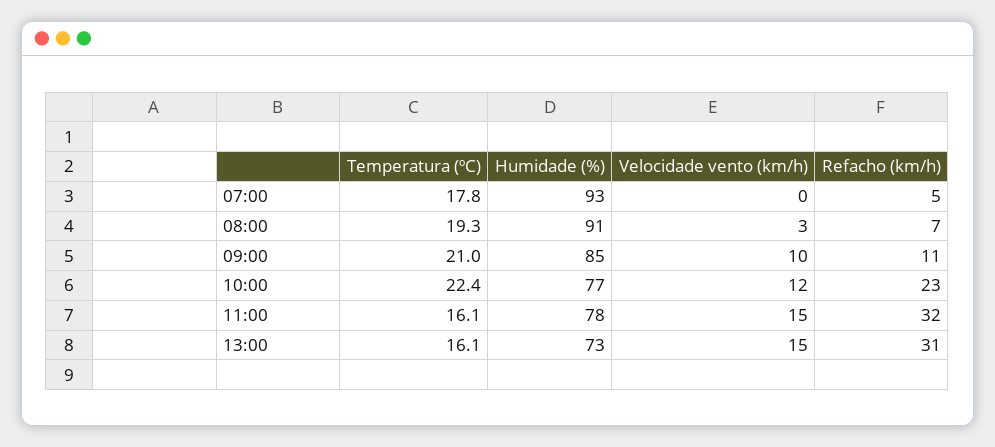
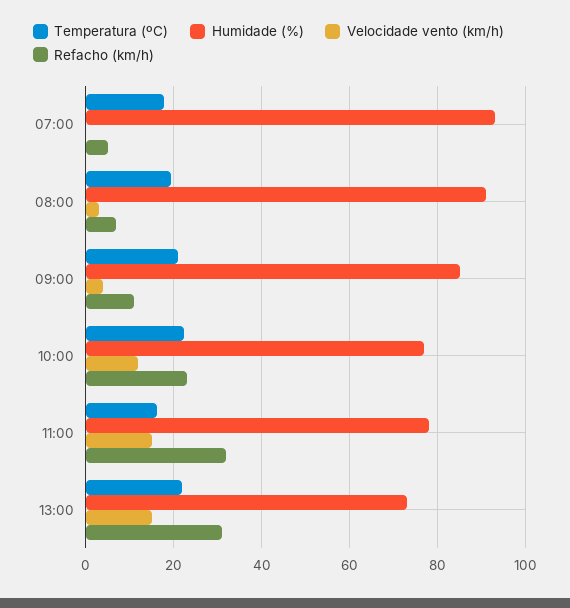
Velocidade vento (km/h), 09:00: 10 -> 4
Temperatura (ºC), 13:00: 16.1 -> 22

